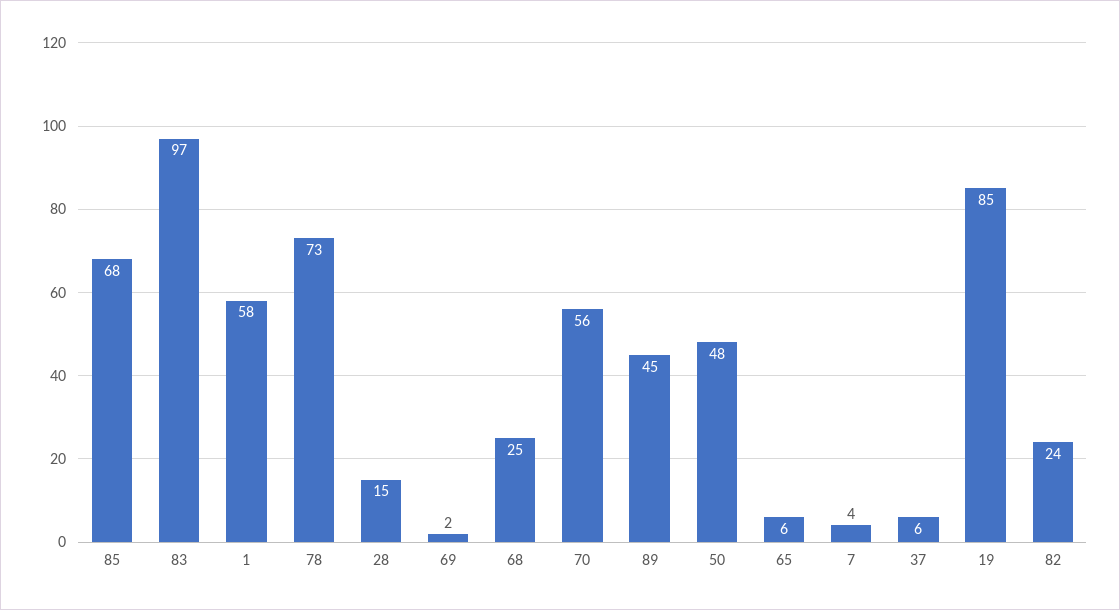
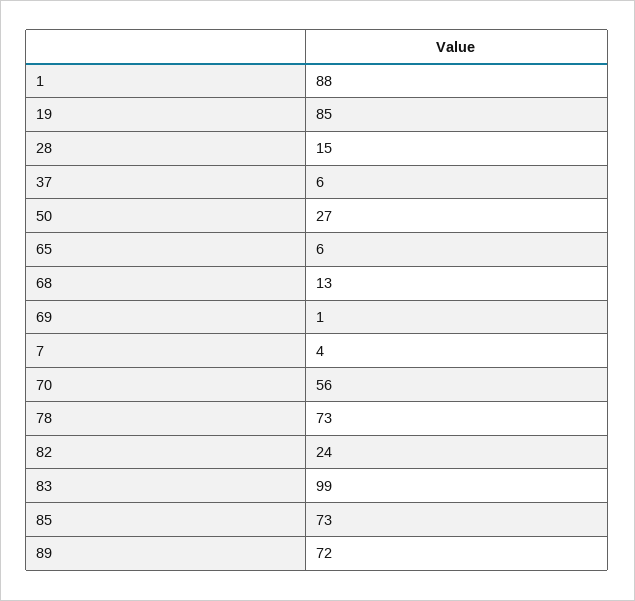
85: 68 -> 73
83: 97 -> 99
1: 58 -> 88
69: 2 -> 1
68: 25 -> 13
89: 45 -> 72
50: 48 -> 27

